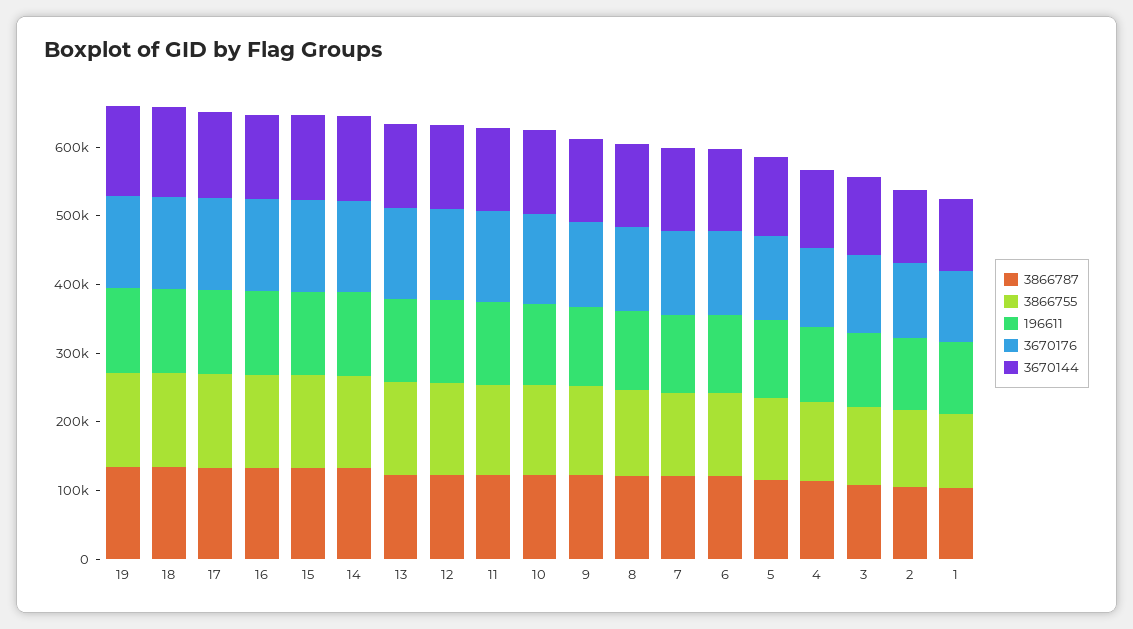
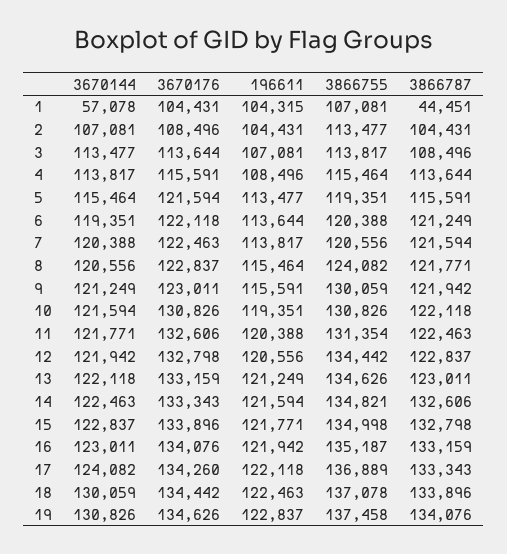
3866787, 1: 100000 -> 44451
3670144, 1: 100000 -> 57078

